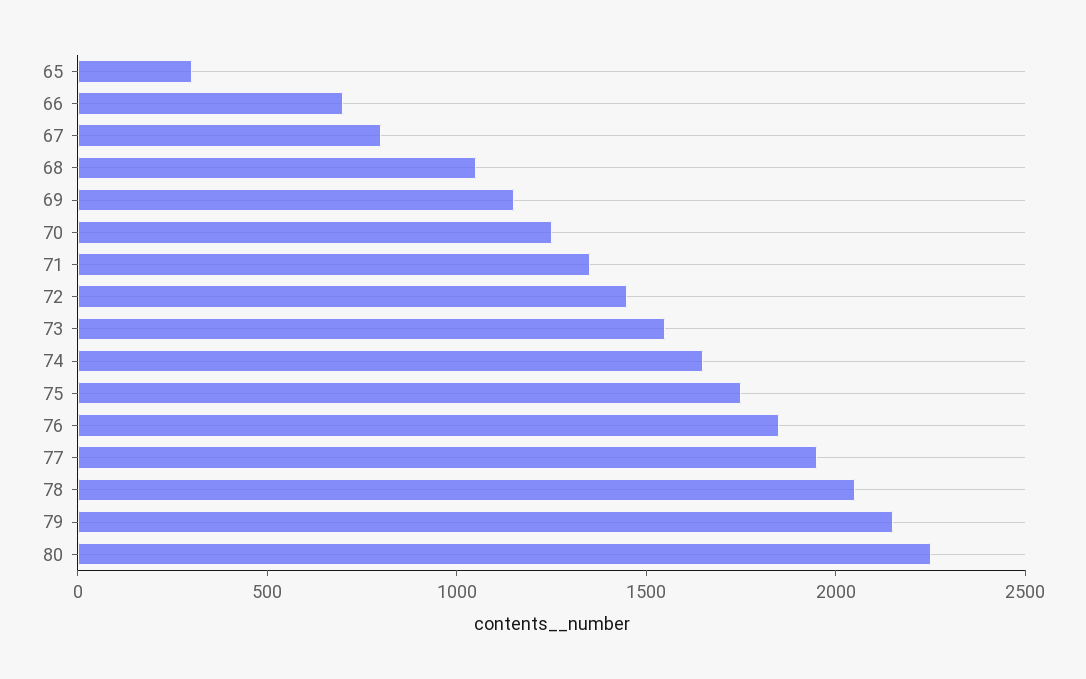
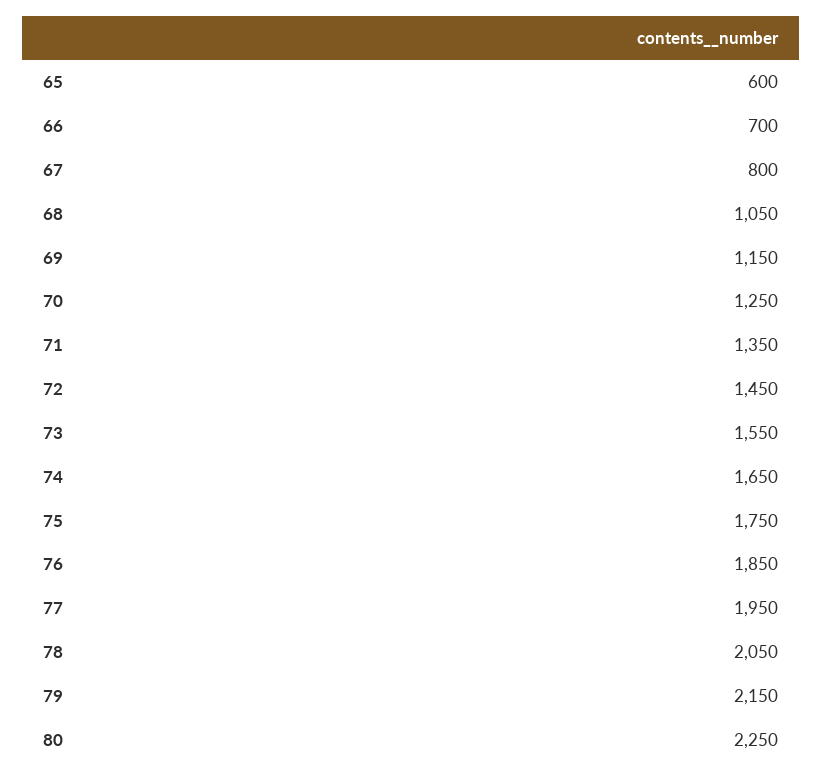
65: 300 -> 600

